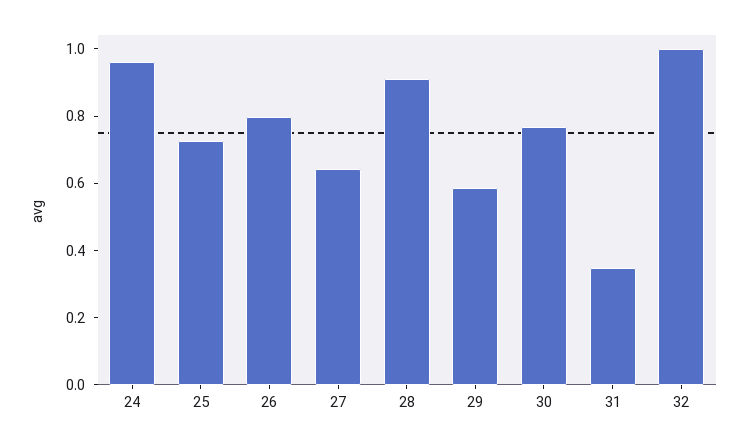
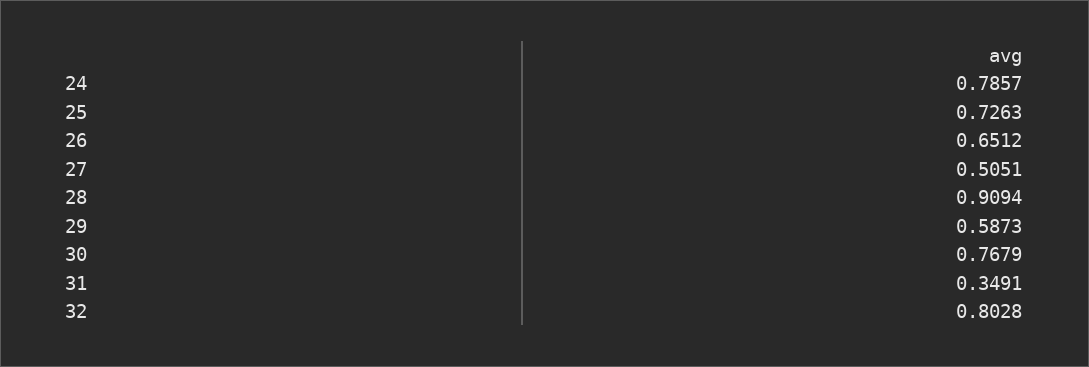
24: 0.95 -> 0.7857
26: 0.8 -> 0.6512
27: 0.65 -> 0.5051
32: 1 -> 0.8028

